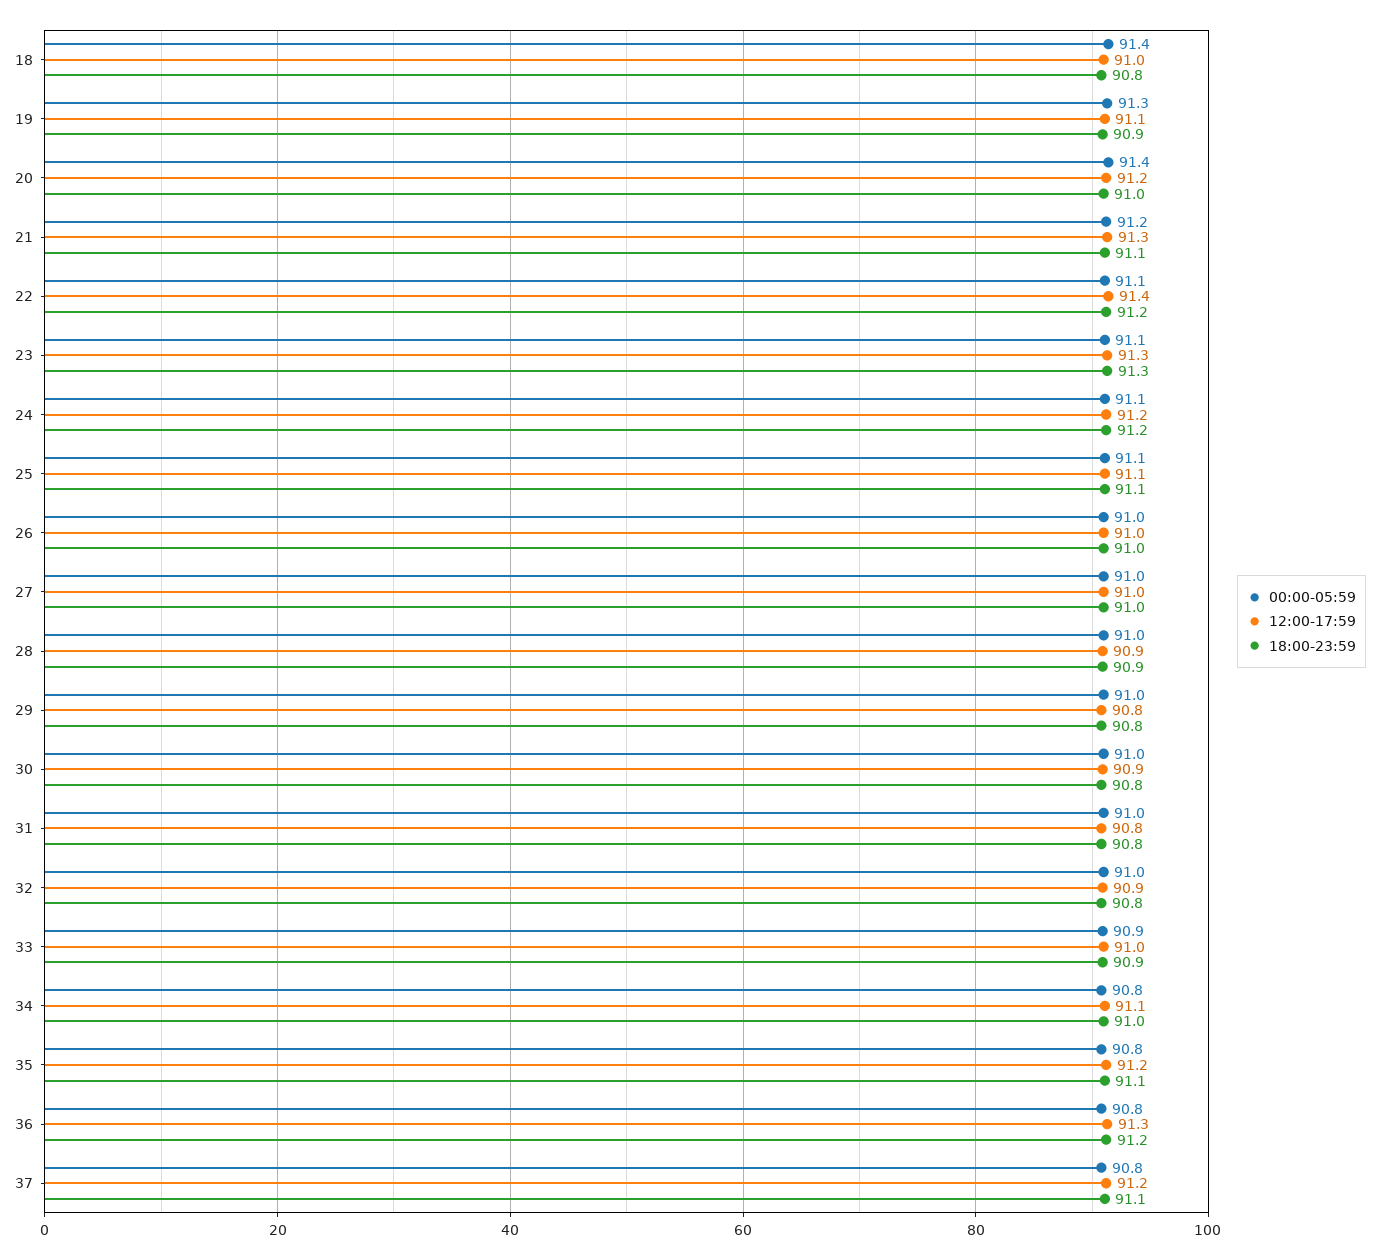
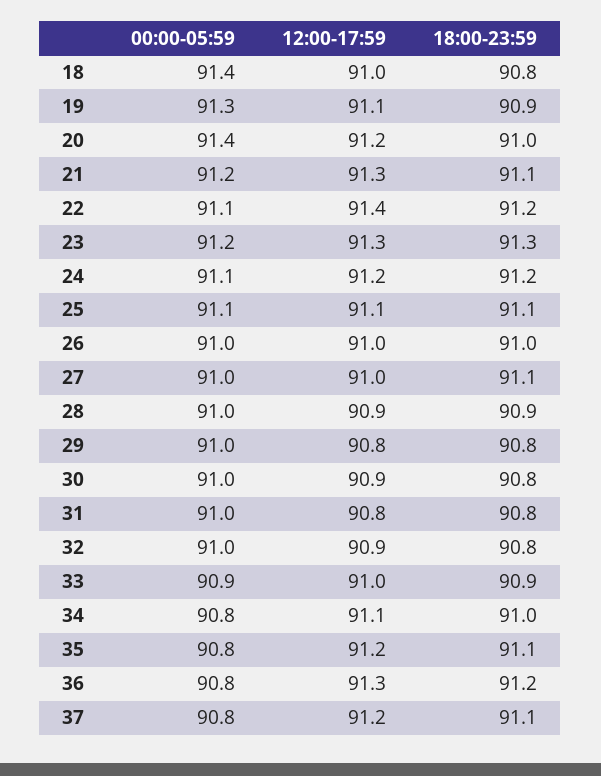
00:00-05:59, 23: 91.1 -> 91.2
18:00-23:59, 27: 91 -> 91.1

